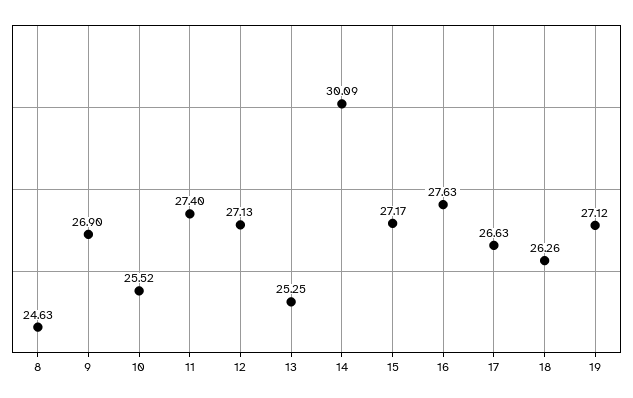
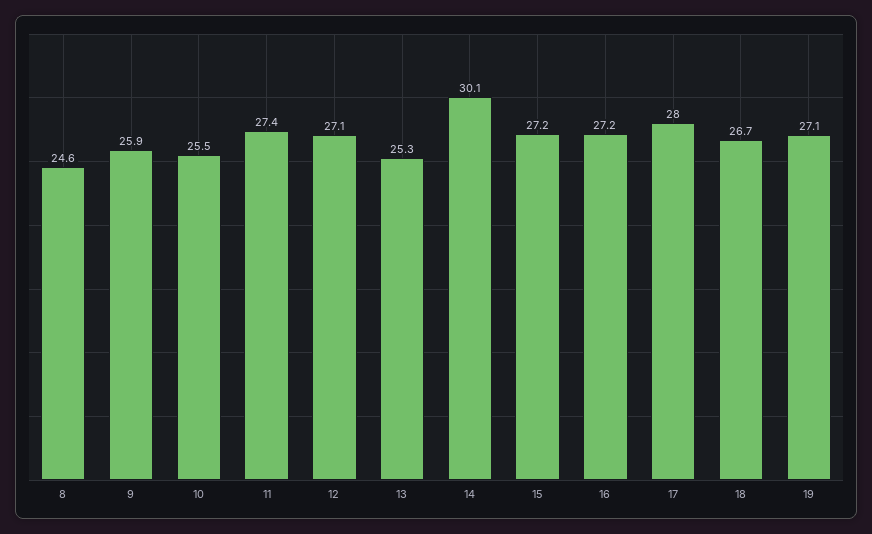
9: 26.9 -> 25.9
16: 27.63 -> 27.2
17: 26.63 -> 28
18: 26.26 -> 26.7

